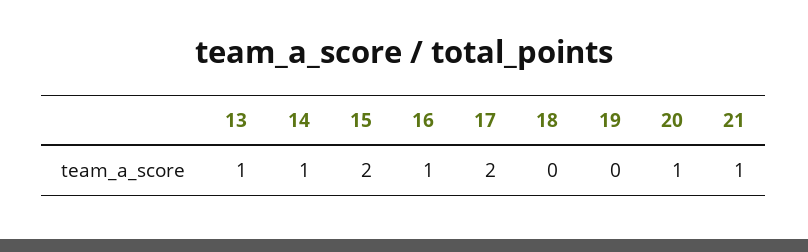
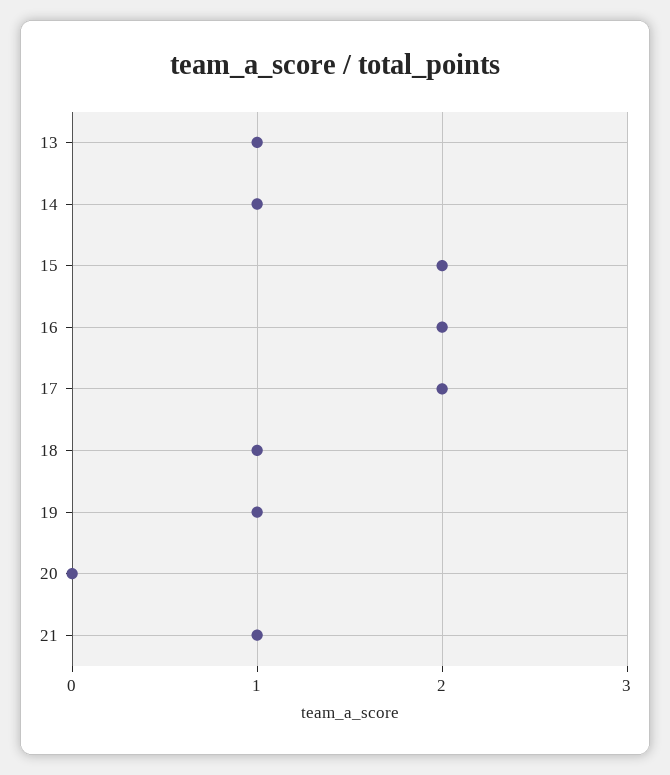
16: 1 -> 2
18: 0 -> 1
19: 0 -> 1
20: 1 -> 0

